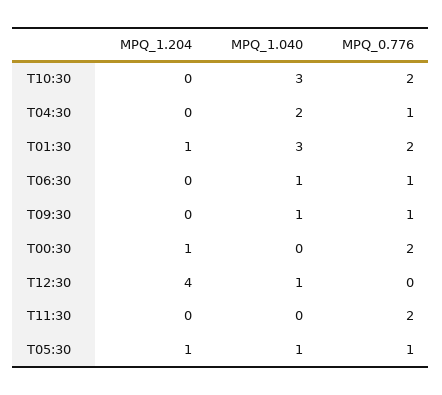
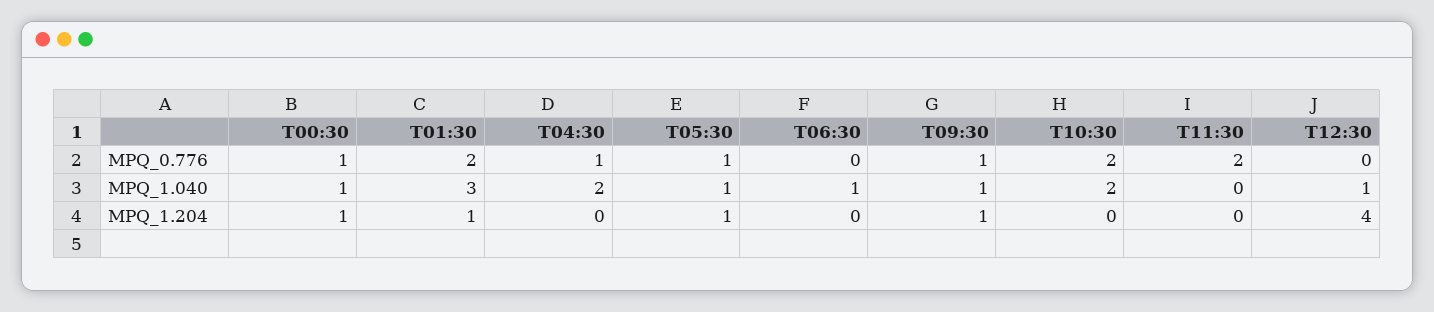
MPQ_1.040, T10:30: 3 -> 2
MPQ_0.776, T06:30: 1 -> 0
MPQ_1.204, T09:30: 0 -> 1
MPQ_1.040, T00:30: 0 -> 1
MPQ_0.776, T00:30: 2 -> 1

